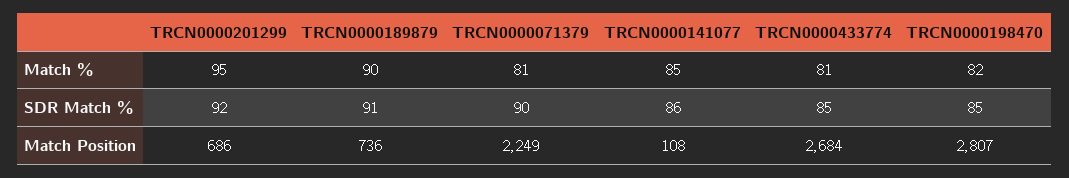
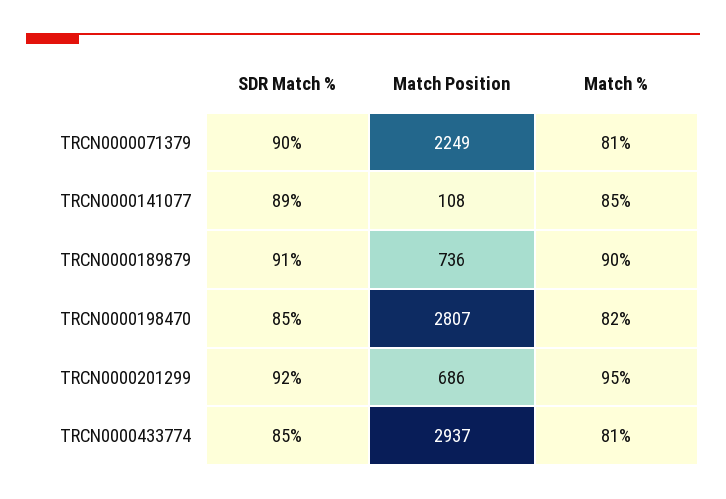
TRCN0000141077, SDR Match %: 86 -> 89
TRCN0000433774, Match Position: 2684 -> 2937

